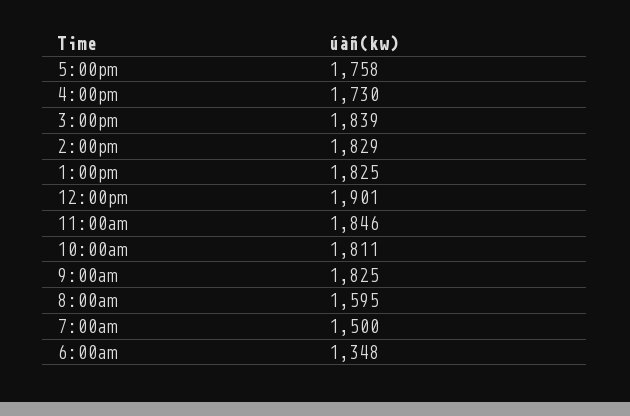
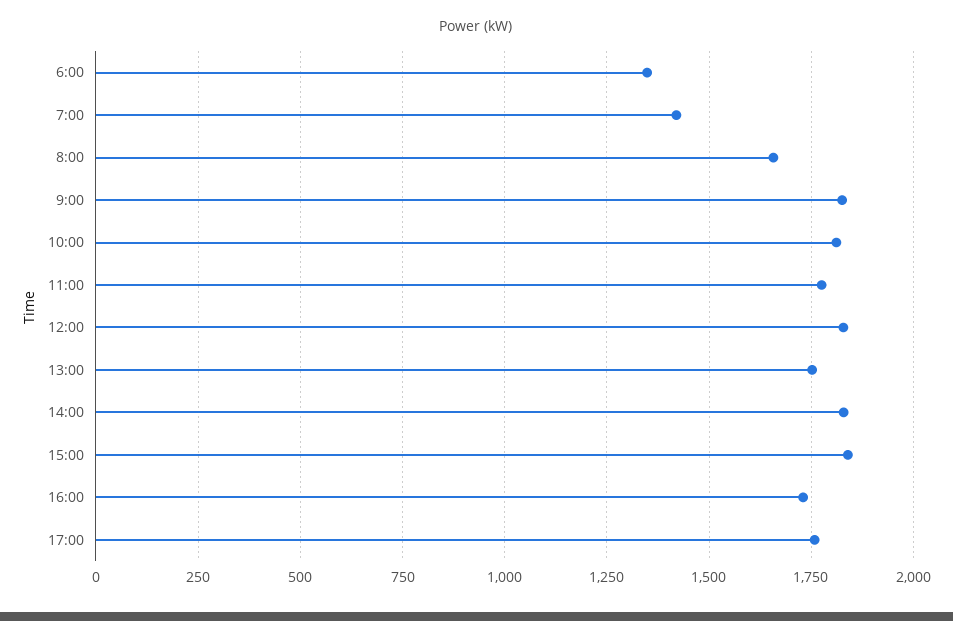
1:00pm: 1825 -> 1750
12:00pm: 1901 -> 1825
11:00am: 1846 -> 1775
8:00am: 1595 -> 1650
7:00am: 1500 -> 1425

